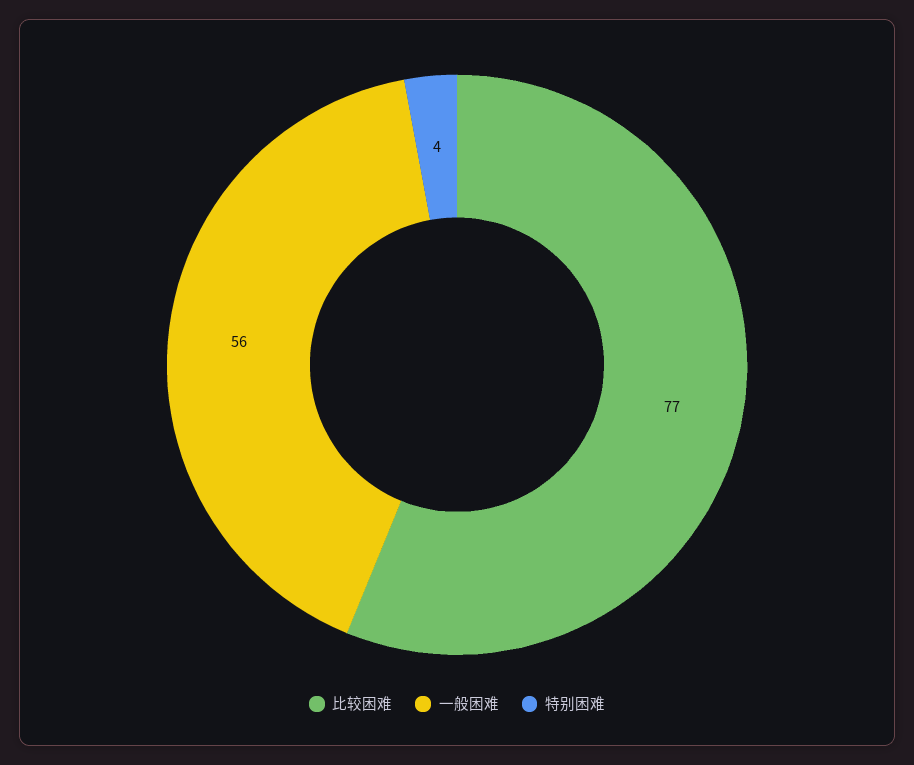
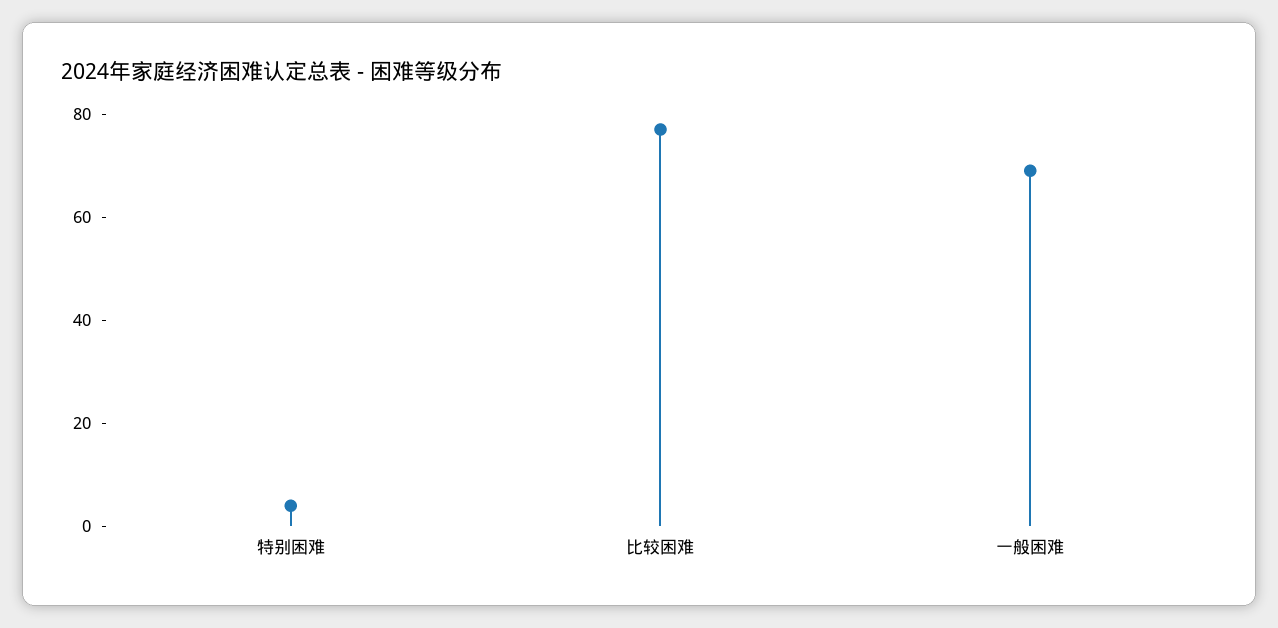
一般困难: 56 -> 70

